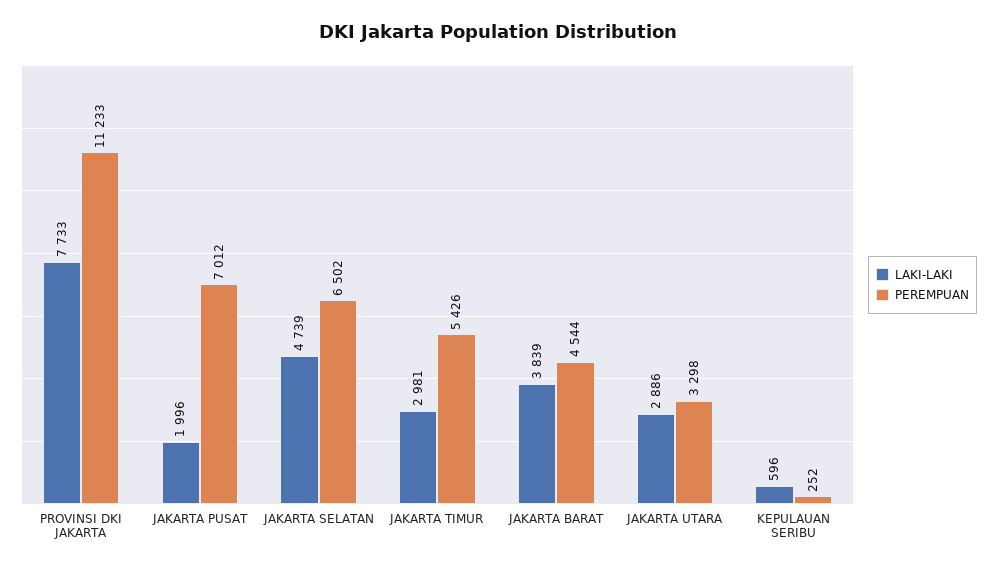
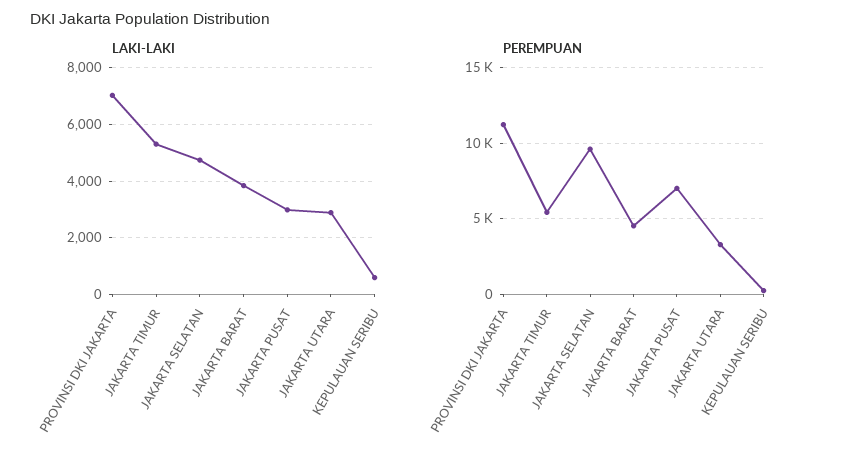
LAKI-LAKI, PROVINSI DKI JAKARTA: 7733 -> 7000
LAKI-LAKI, JAKARTA PUSAT: 1996 -> 3000
PEREMPUAN, JAKARTA SELATAN: 6502 -> 9500
LAKI-LAKI, JAKARTA TIMUR: 2981 -> 5250

